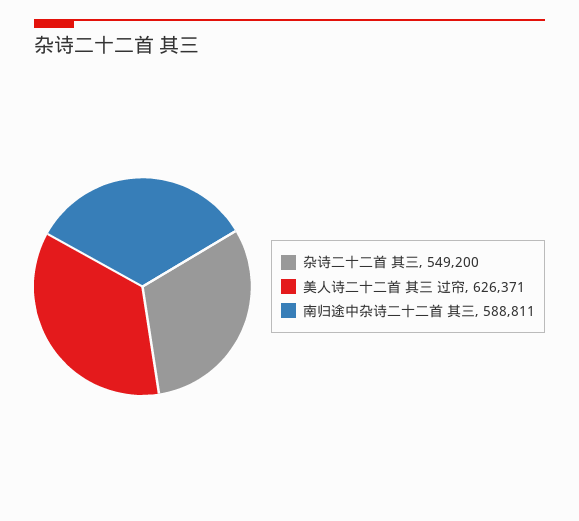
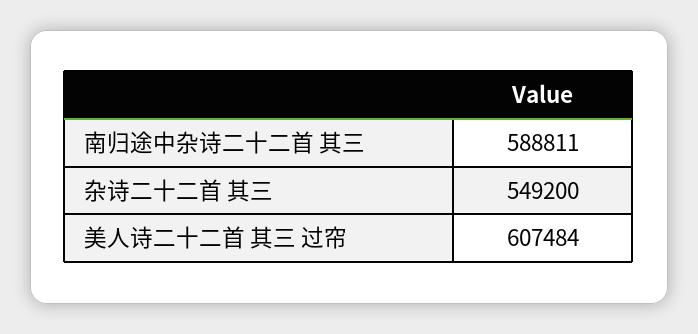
美人诗二十二首 其三 过帘: 626371 -> 607484

